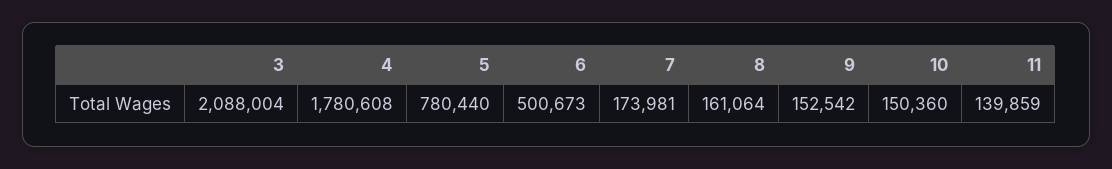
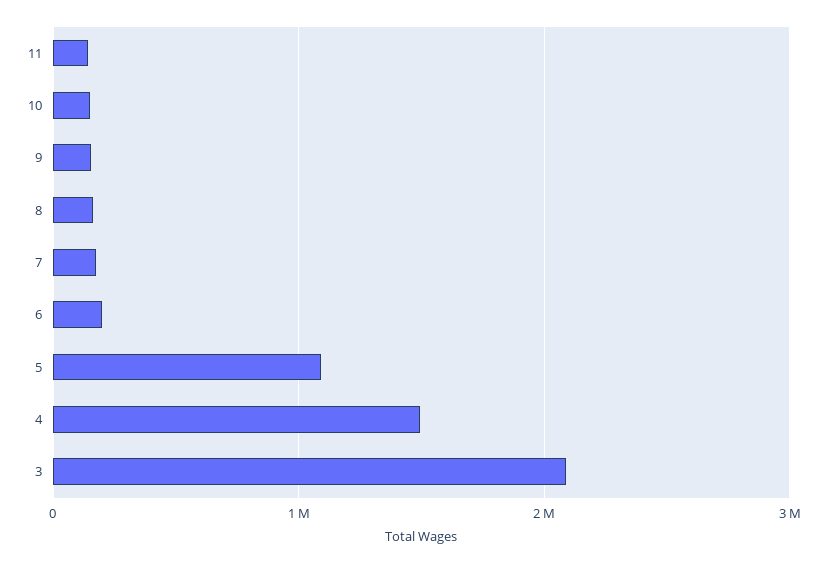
4: 1780608 -> 1500000
5: 780440 -> 1100000
6: 500673 -> 200000

